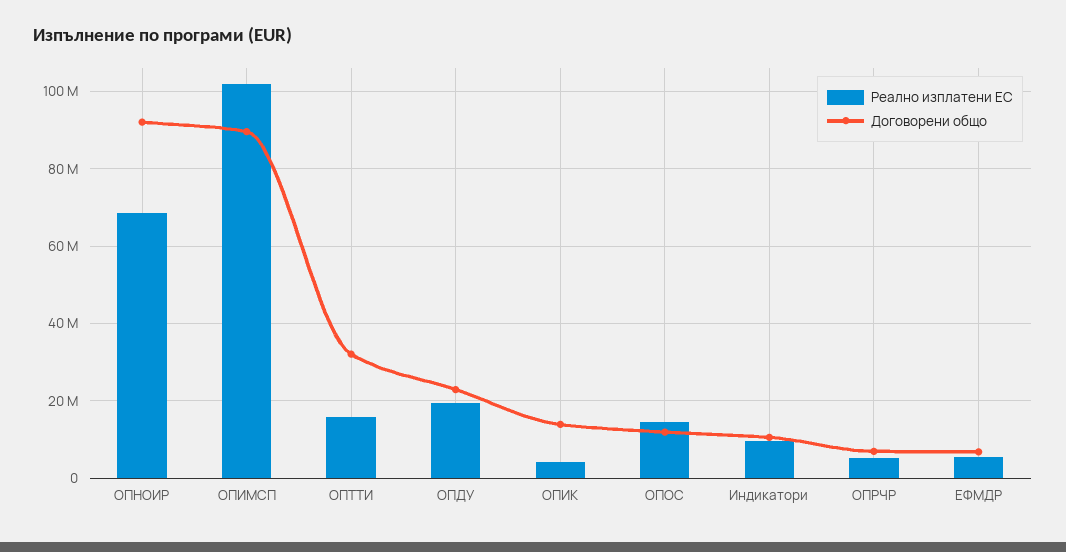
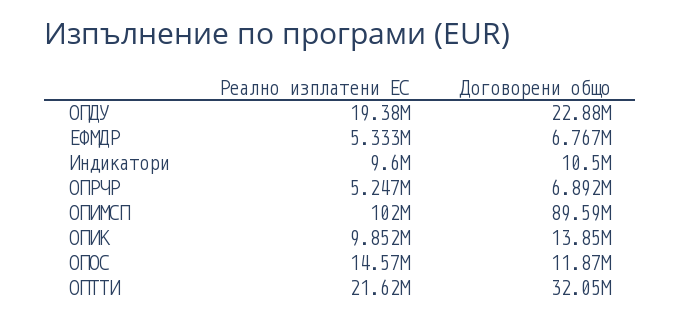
Реално изплатени ЕС, ОПНОИР: 68000000 -> none
Договорени общо, ОПНОИР: 92000000 -> none
Реално изплатени ЕС, ОПТТИ: 16000000 -> 21620000
Реално изплатени ЕС, ОПИК: 4000000 -> 9852000

